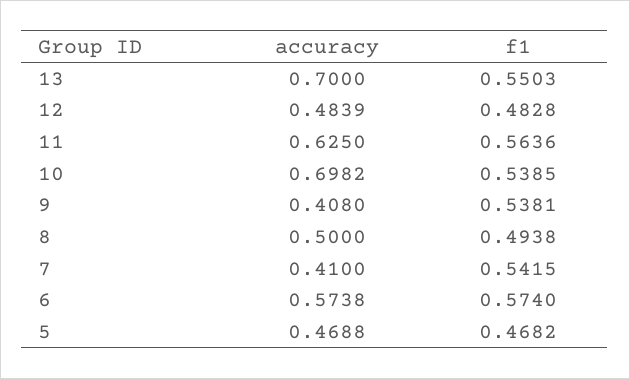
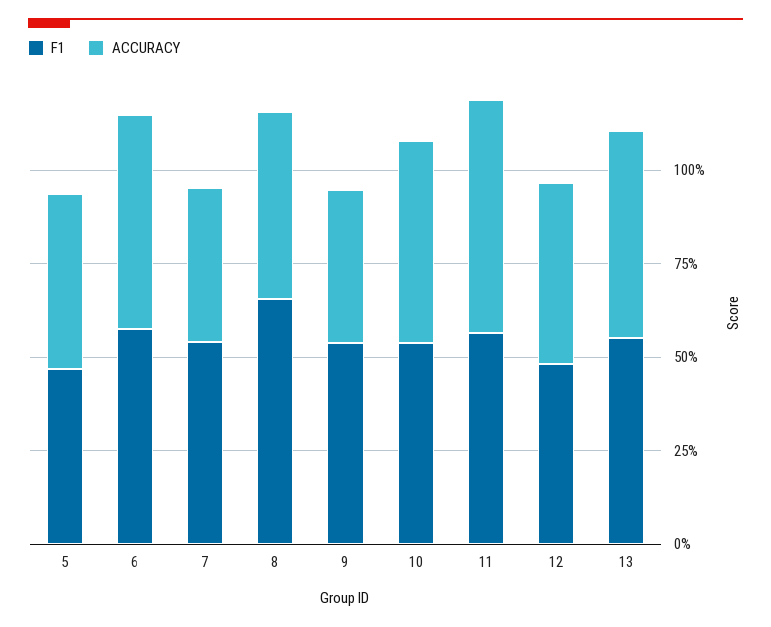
accuracy, 13: 0.7 -> 0.55
accuracy, 10: 0.6982 -> 0.55
f1, 8: 0.4938 -> 0.65

